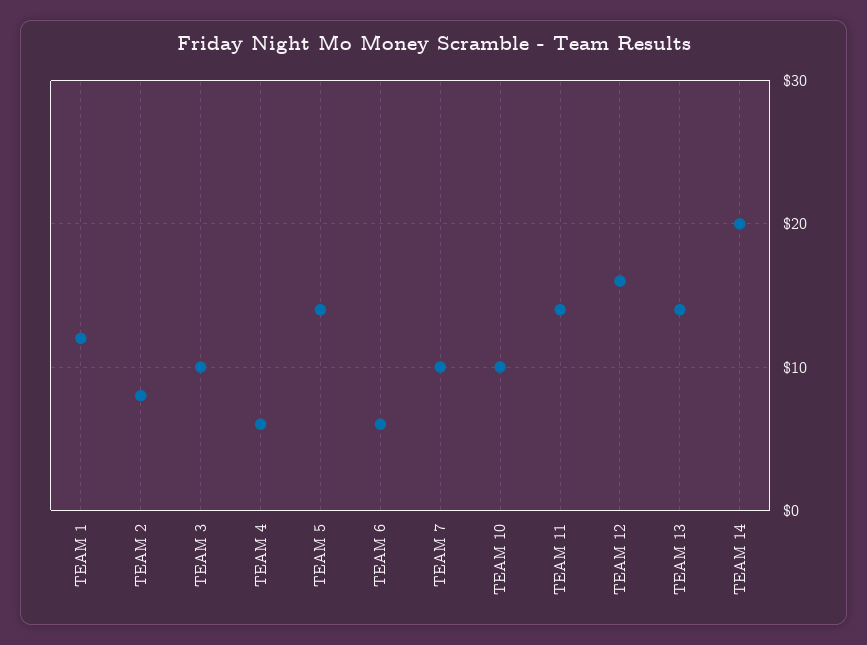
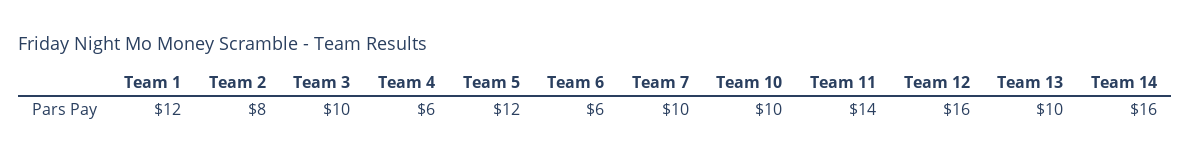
TEAM 5: 14 -> 12
TEAM 13: 14 -> 10
TEAM 14: 20 -> 16

